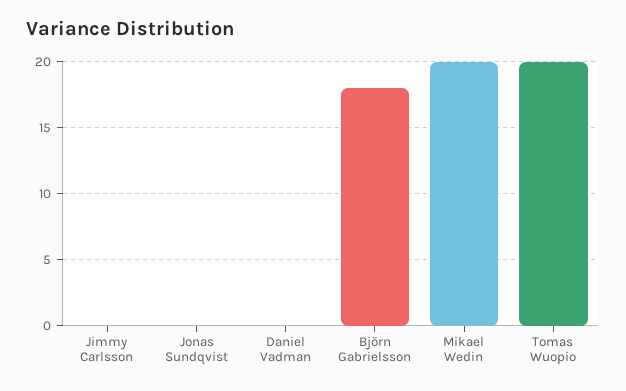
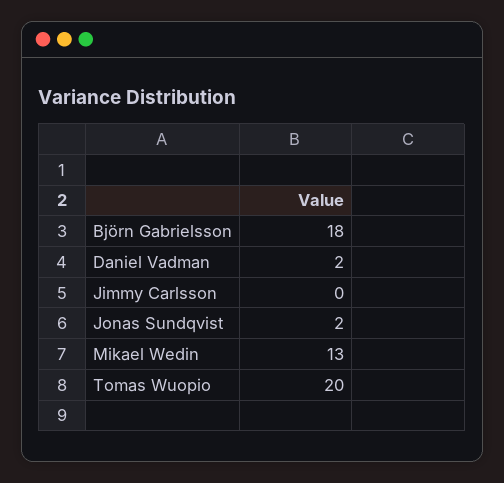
Jonas Sundqvist: 0 -> 2
Daniel Vadman: 0 -> 2
Mikael Wedin: 20 -> 13

